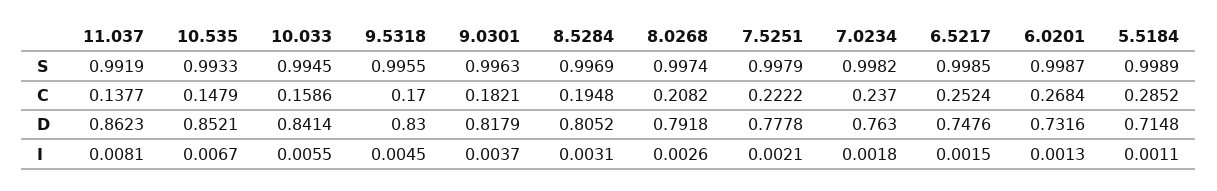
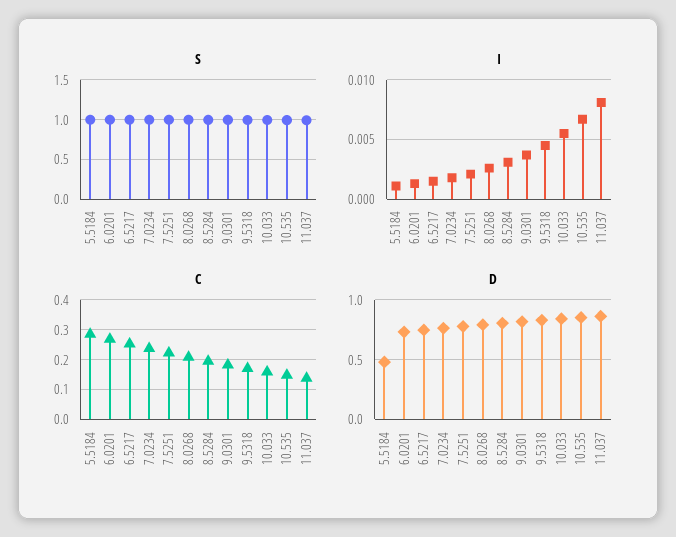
D, 5.5184: 0.7148 -> 0.5

